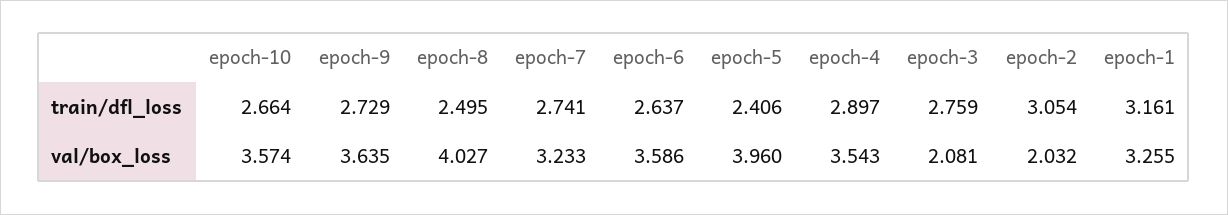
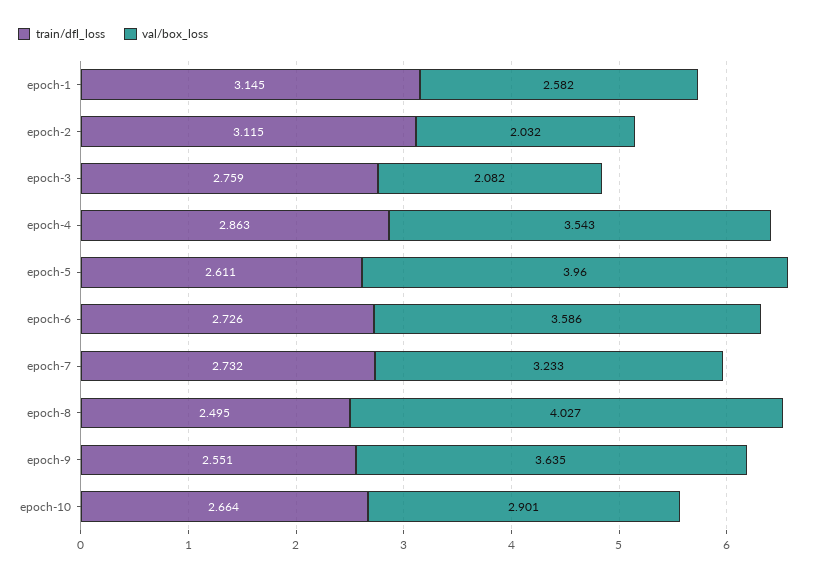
train/dfl_loss, epoch-9: 2.729 -> 2.551
train/dfl_loss, epoch-7: 2.741 -> 2.732
train/dfl_loss, epoch-6: 2.637 -> 2.726
train/dfl_loss, epoch-5: 2.406 -> 2.611
train/dfl_loss, epoch-4: 2.897 -> 2.863
train/dfl_loss, epoch-2: 3.054 -> 3.115
train/dfl_loss, epoch-1: 3.161 -> 3.145
val/box_loss, epoch-10: 3.574 -> 2.901
val/box_loss, epoch-3: 2.081 -> 2.082
val/box_loss, epoch-1: 3.255 -> 2.582

